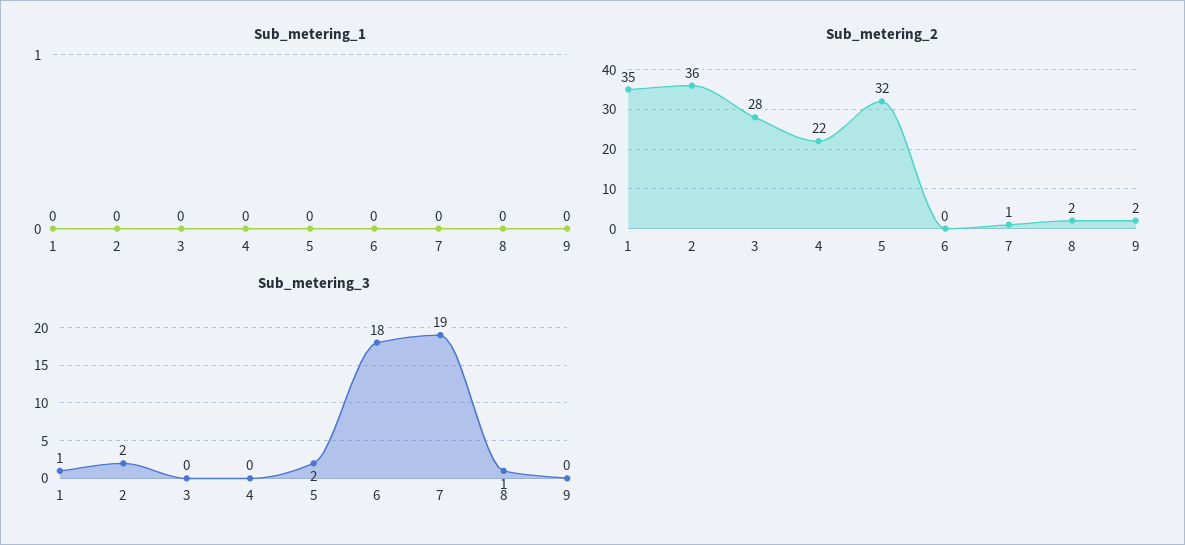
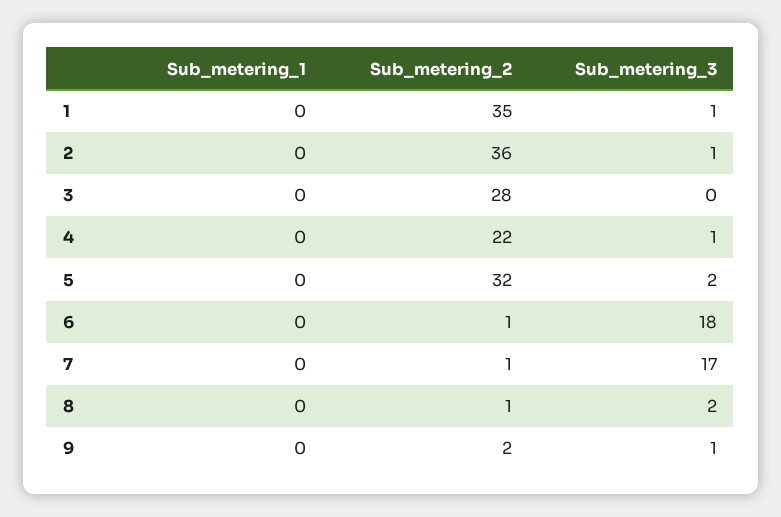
Sub_metering_2, 6: 0 -> 1
Sub_metering_2, 8: 2 -> 1
Sub_metering_3, 2: 2 -> 1
Sub_metering_3, 4: 0 -> 1
Sub_metering_3, 7: 19 -> 17
Sub_metering_3, 8: 1 -> 2
Sub_metering_3, 9: 0 -> 1

